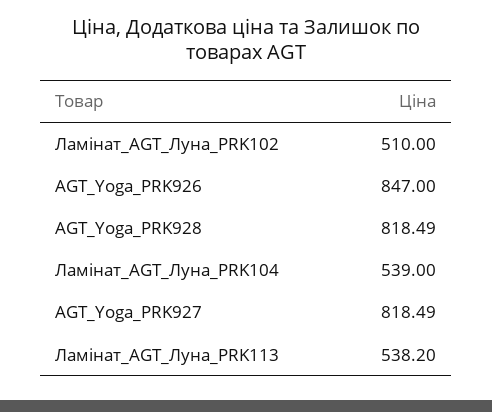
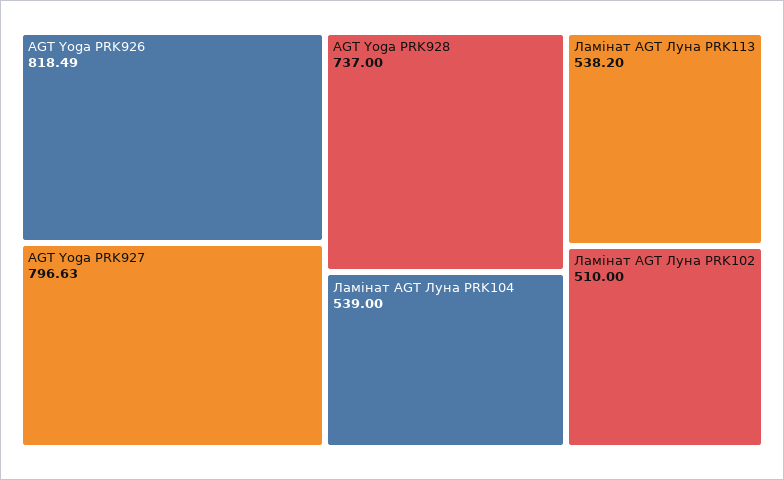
AGT_Yoga_PRK926: 847 -> 818.49
AGT_Yoga_PRK928: 818.49 -> 737
AGT_Yoga_PRK927: 818.49 -> 796.63

